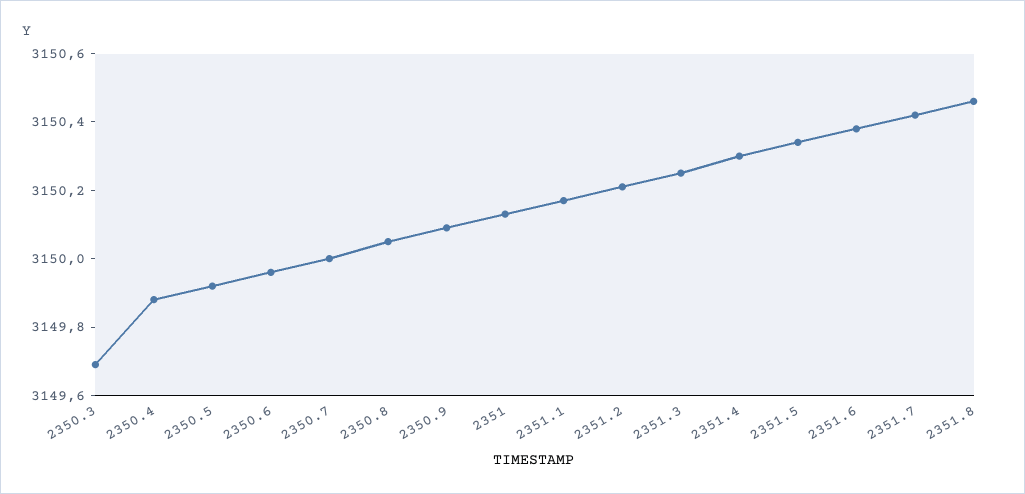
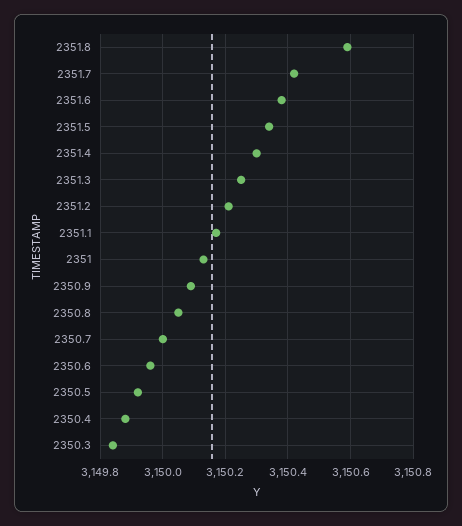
2350.3: 3149.7 -> 3149.85
2351.8: 3150.45 -> 3150.6

